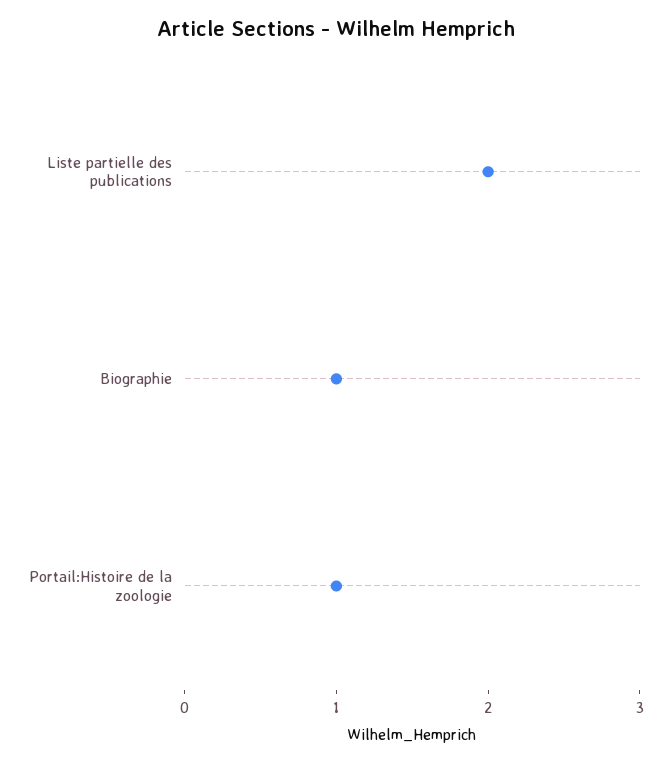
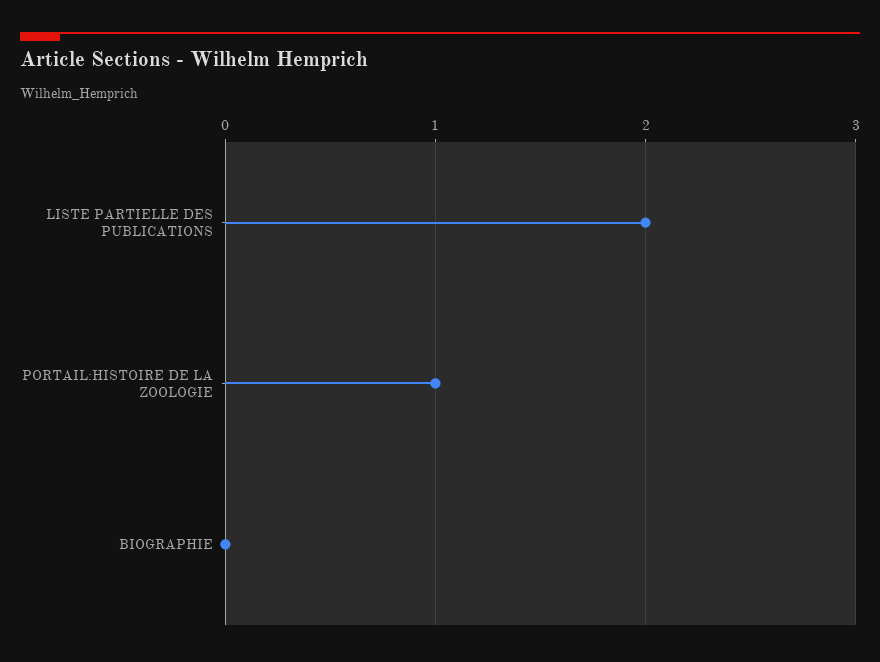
Biographie: 1 -> 0

